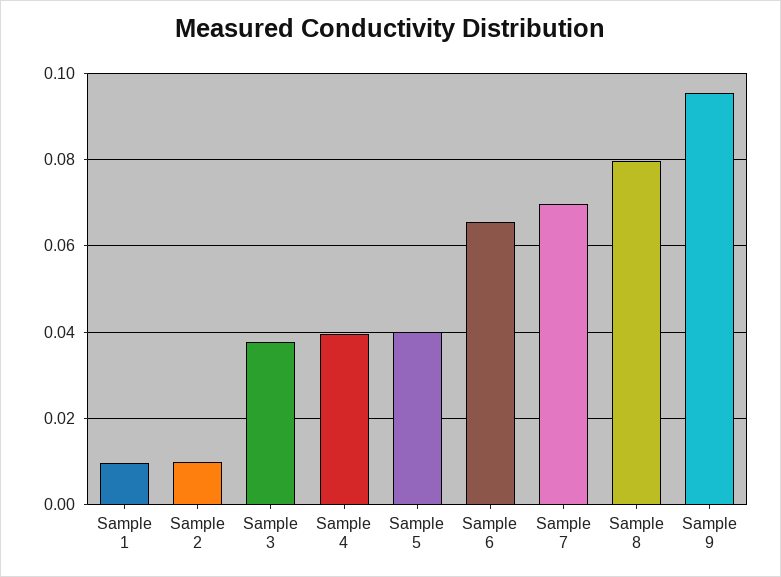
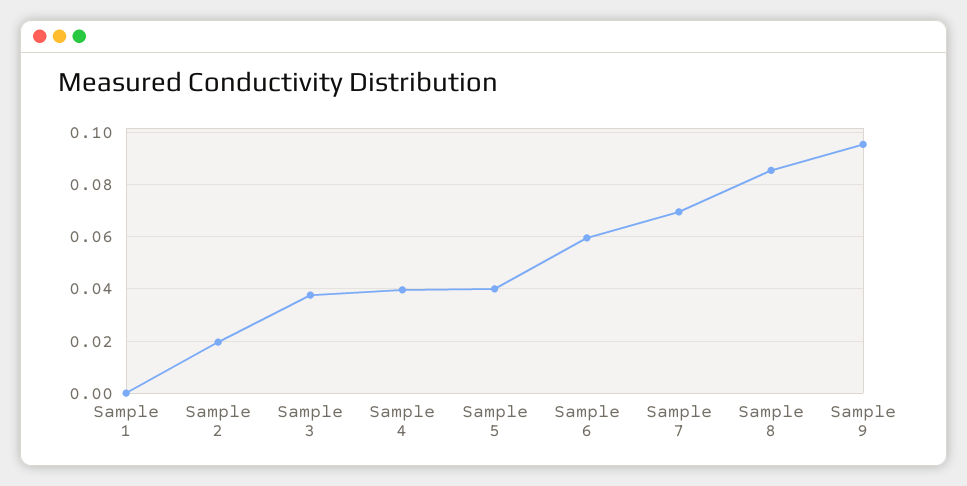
Sample 1: 0.01 -> 0
Sample 2: 0.01 -> 0.02
Sample 6: 0.066 -> 0.06
Sample 8: 0.08 -> 0.085

